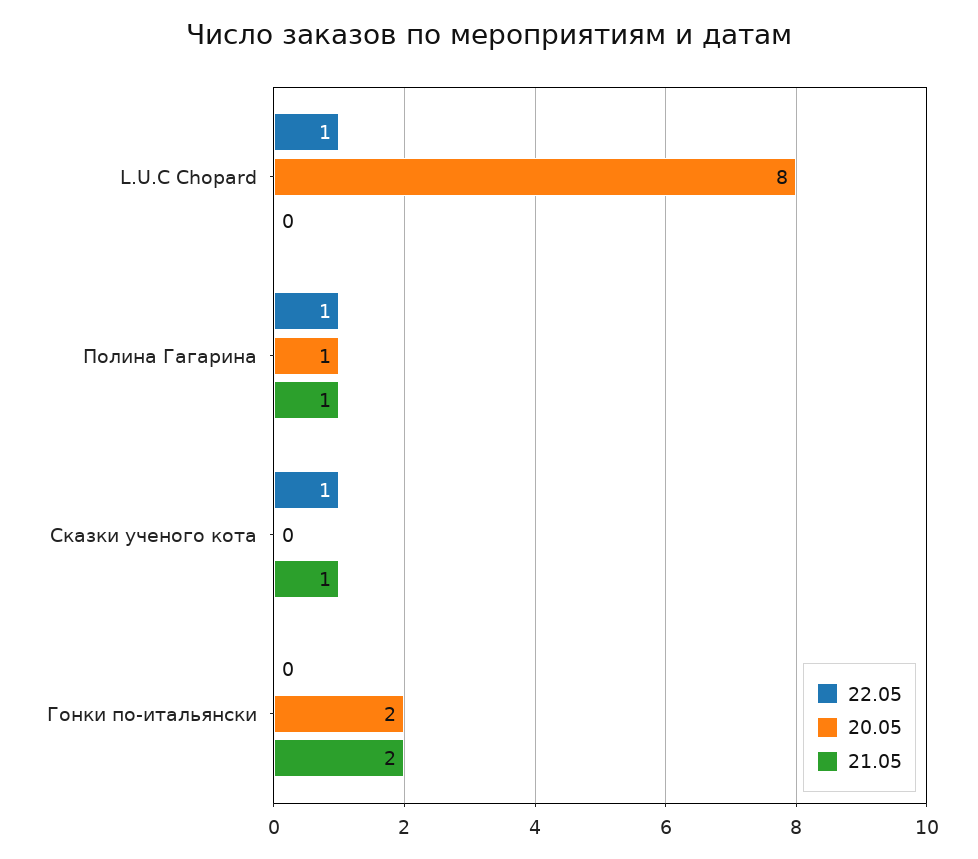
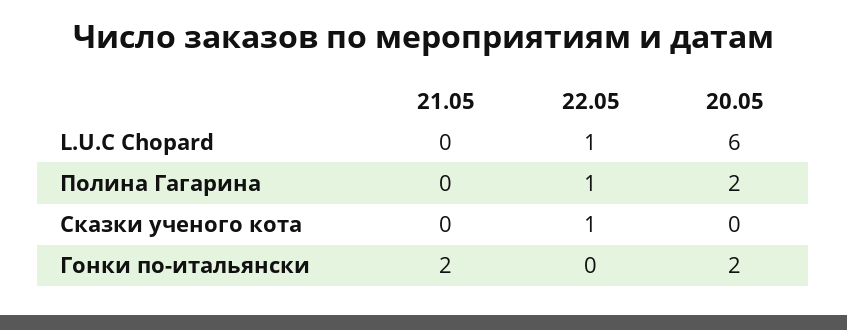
20.05, L.U.C Chopard: 8 -> 6
20.05, Полина Гагарина: 1 -> 2
21.05, Полина Гагарина: 1 -> 0
21.05, Сказки ученого кота: 1 -> 0

